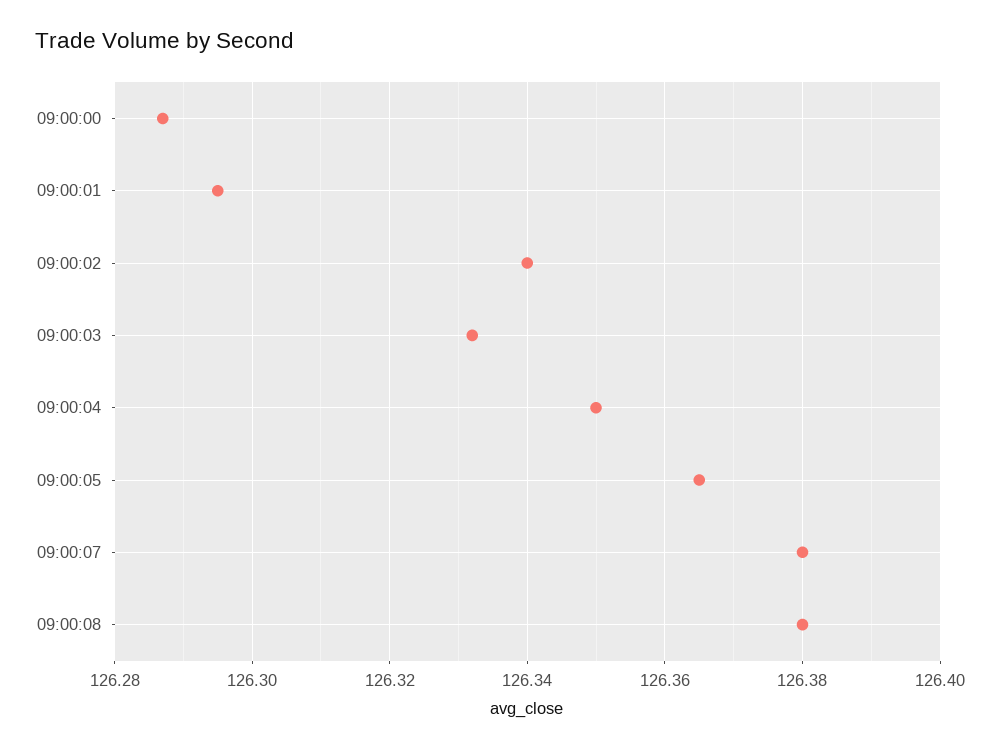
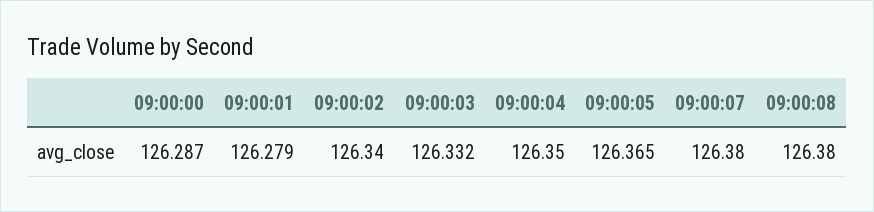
09:00:01: 126.295 -> 126.279

